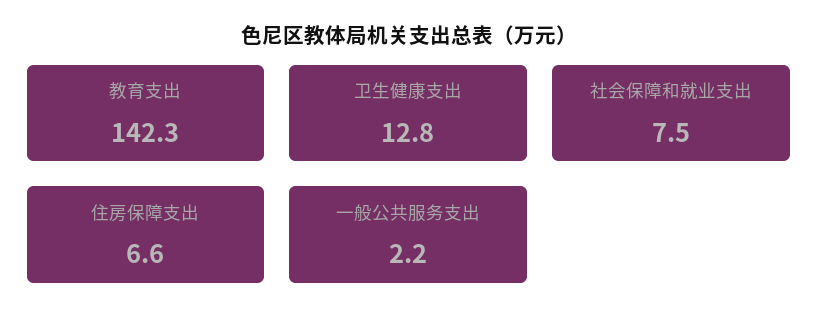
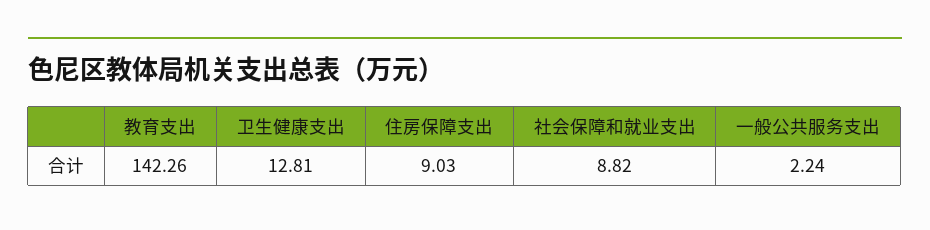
社会保障和就业支出: 7.5 -> 8.82
住房保障支出: 6.6 -> 9.03

